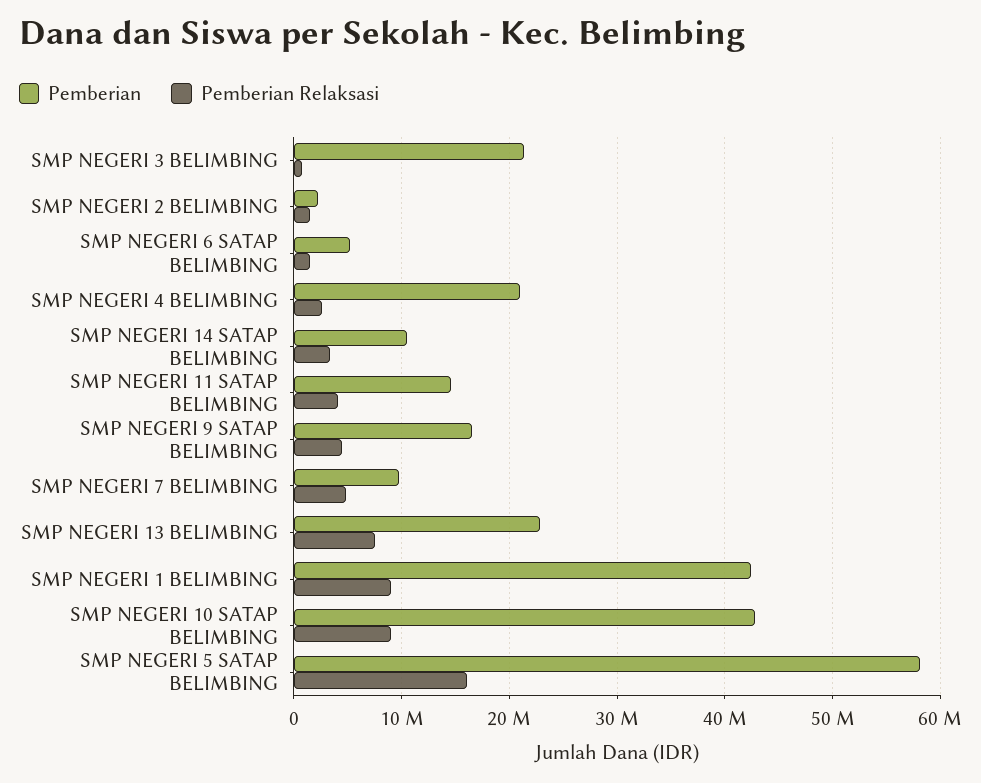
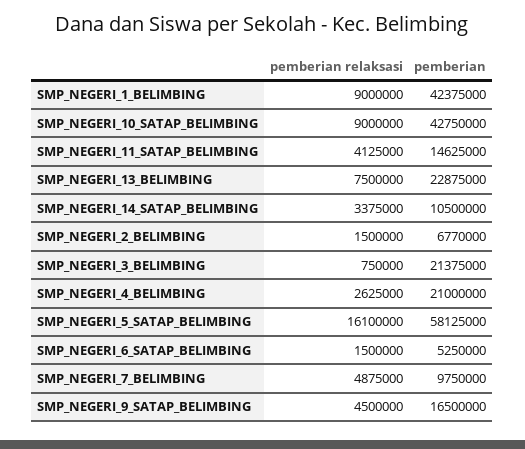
Pemberian, SMP NEGERI 2 BELIMBING: 2000000 -> 6770000

